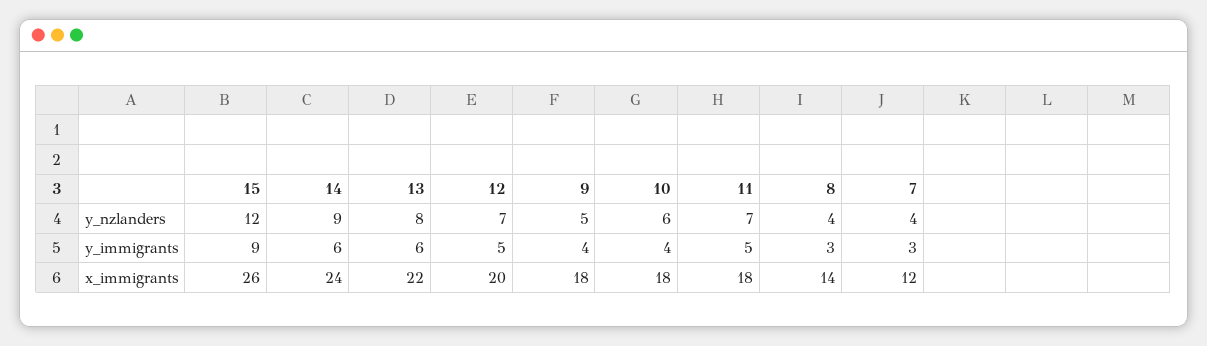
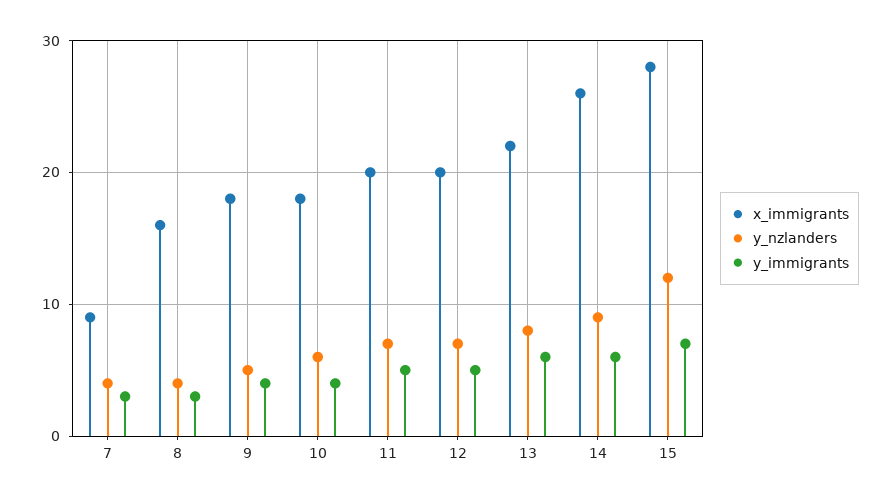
y_immigrants, 15: 9 -> 7
x_immigrants, 15: 26 -> 28
x_immigrants, 14: 24 -> 26
x_immigrants, 11: 18 -> 20
x_immigrants, 8: 14 -> 16
x_immigrants, 7: 12 -> 9

